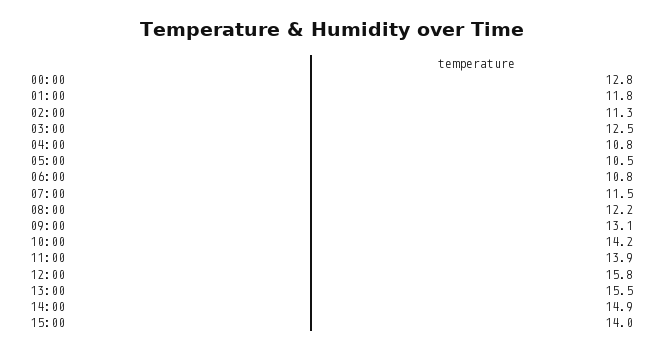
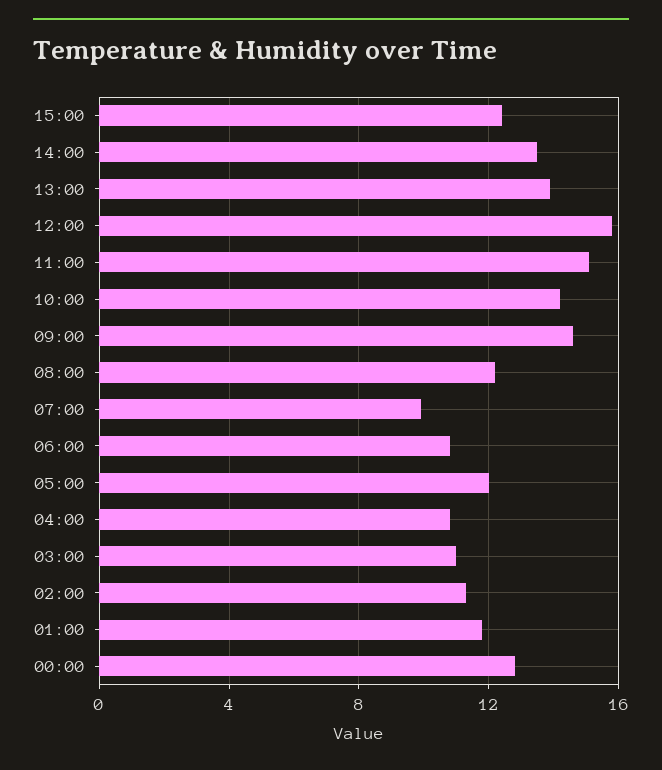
03:00: 12.5 -> 11
05:00: 10.5 -> 12
07:00: 11.5 -> 10
09:00: 13.1 -> 14.5
11:00: 13.9 -> 15
13:00: 15.5 -> 14
14:00: 14.9 -> 13.5
15:00: 14 -> 12.5

